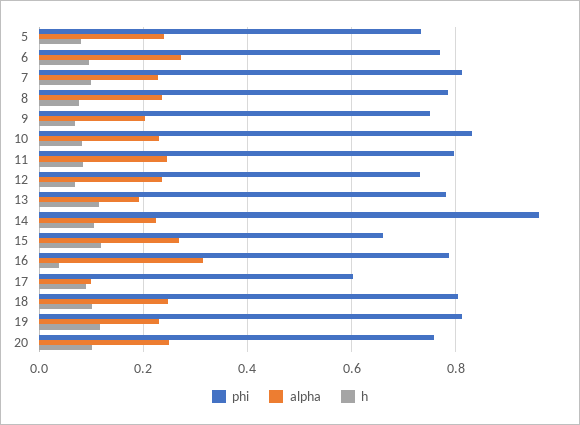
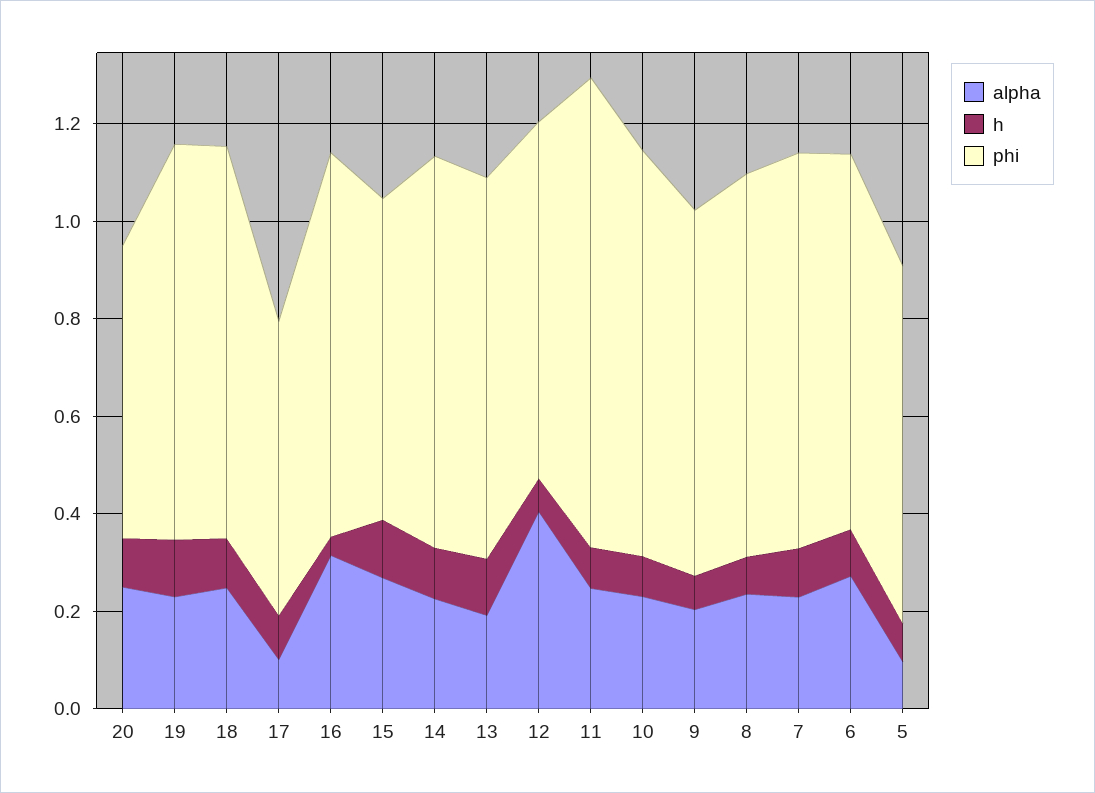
alpha, 5: 0.24 -> 0.1
phi, 11: 0.8 -> 0.95
alpha, 12: 0.24 -> 0.4
phi, 14: 0.96 -> 0.8
phi, 20: 0.76 -> 0.6

